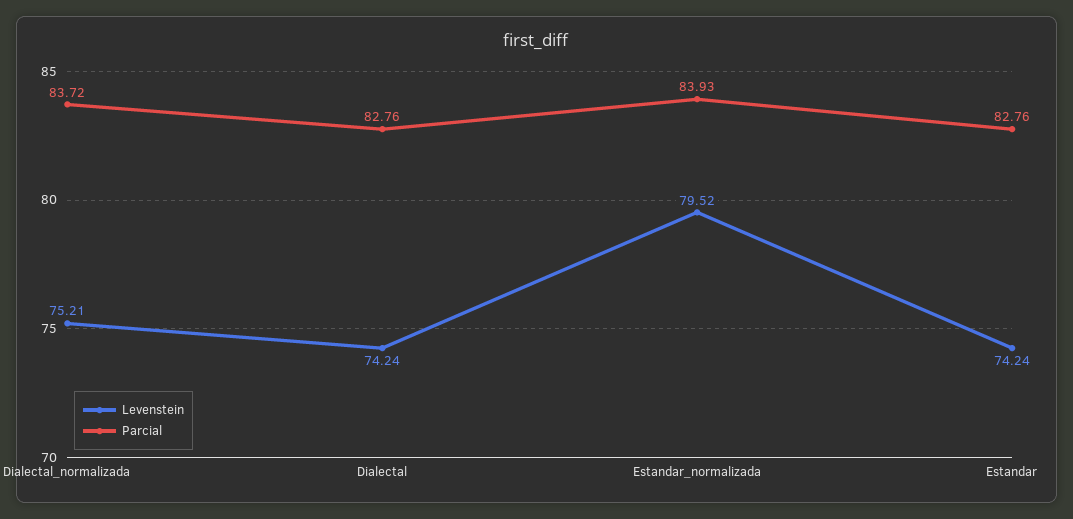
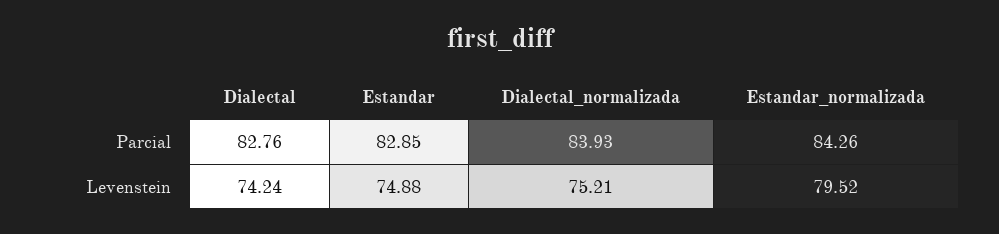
Parcial, Dialectal_normalizada: 83.72 -> 83.93
Parcial, Estandar_normalizada: 83.93 -> 84.26
Levenstein, Estandar: 74.24 -> 74.88
Parcial, Estandar: 82.76 -> 82.85

